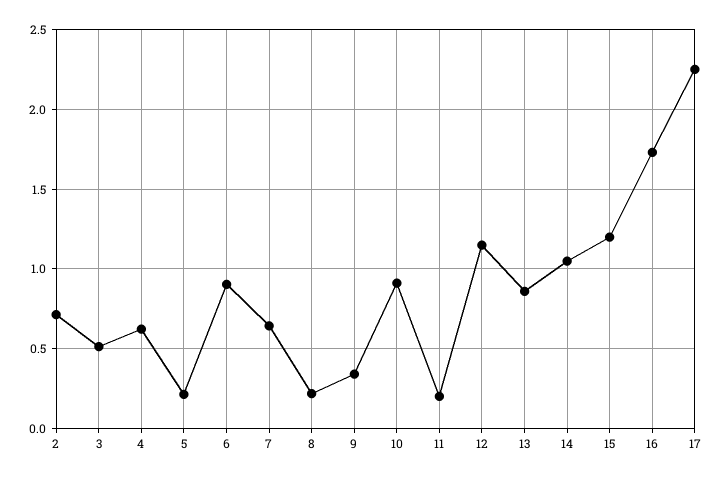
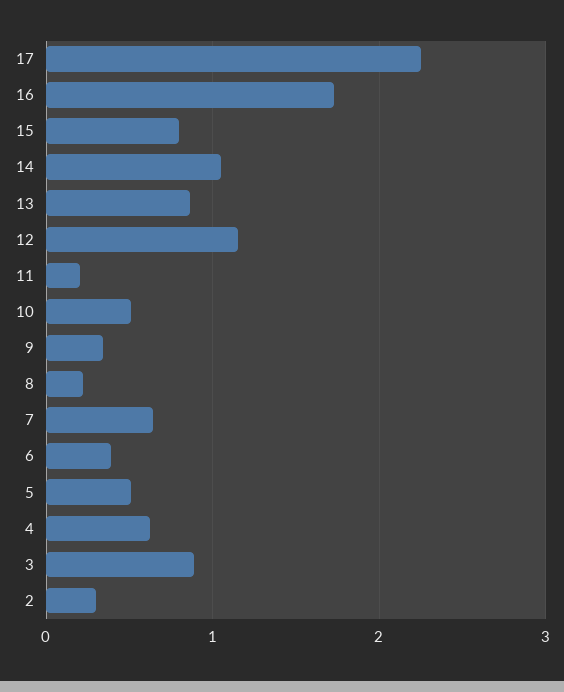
2: 0.7 -> 0.3
3: 0.5 -> 0.9
5: 0.2 -> 0.5
6: 0.9 -> 0.4
10: 0.9 -> 0.5
15: 1.2 -> 0.8

